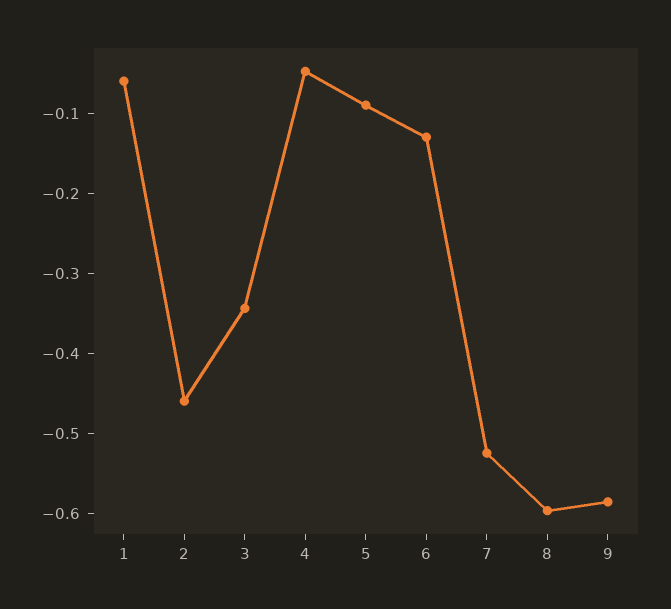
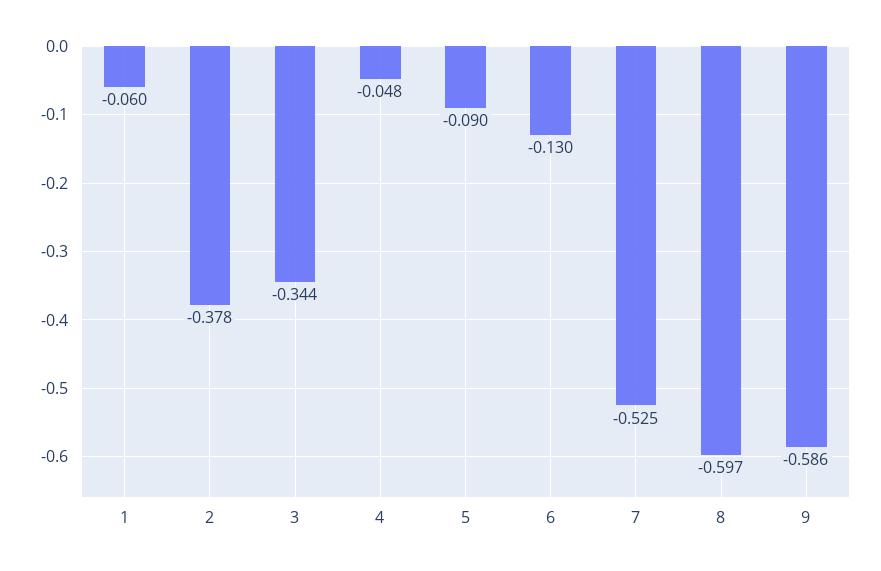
2: -0.46 -> -0.378

